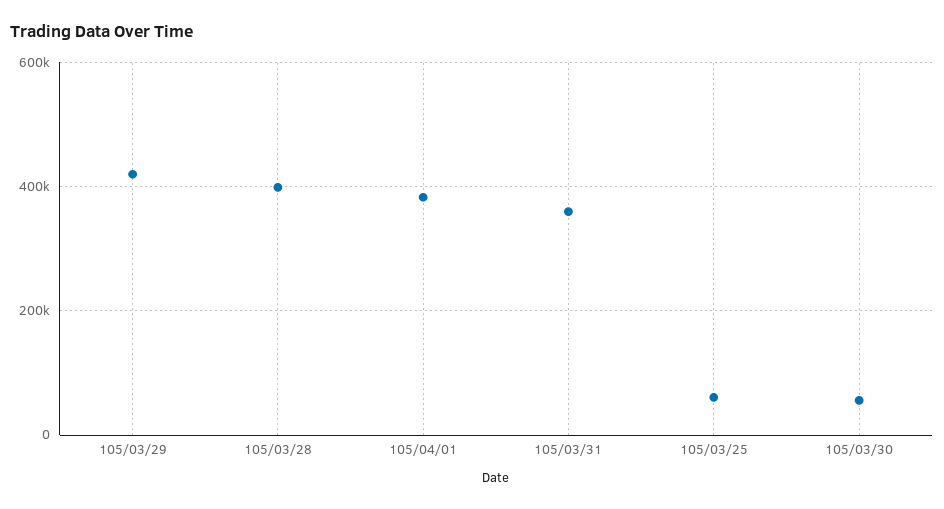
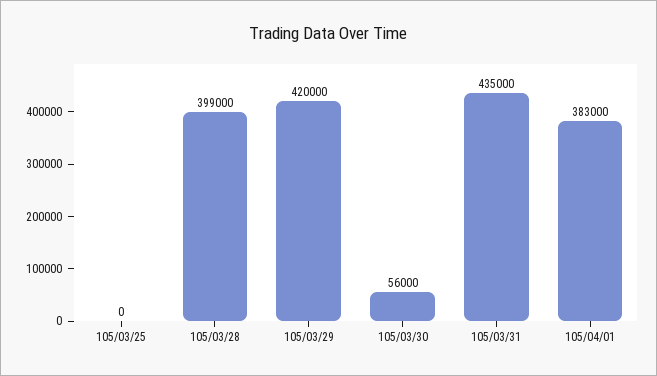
105/03/31: 360000 -> 435000
105/03/25: 60000 -> 0

